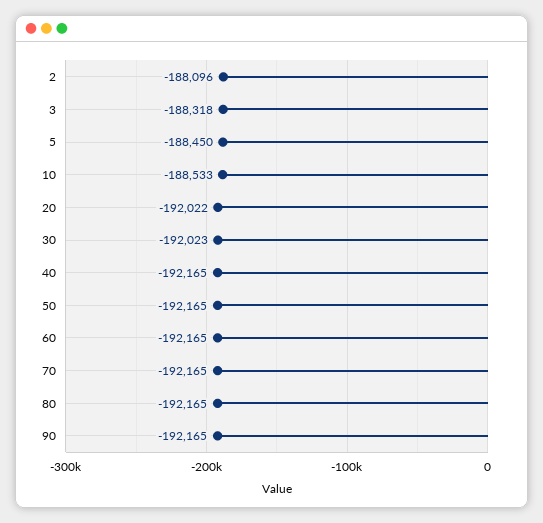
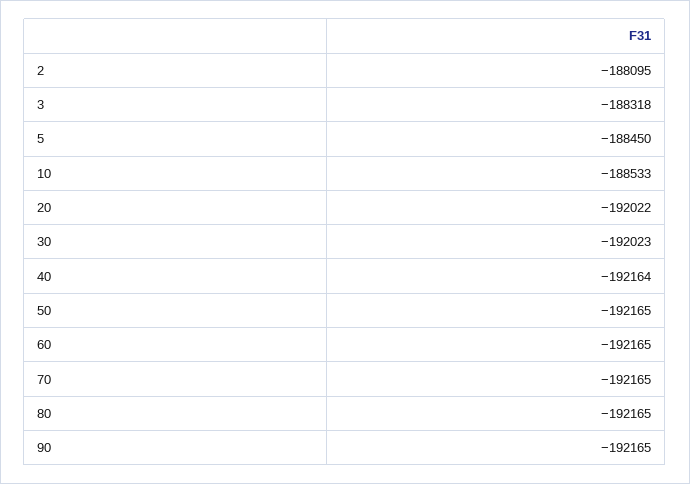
2: -188096 -> -188095
40: -192165 -> -192164

